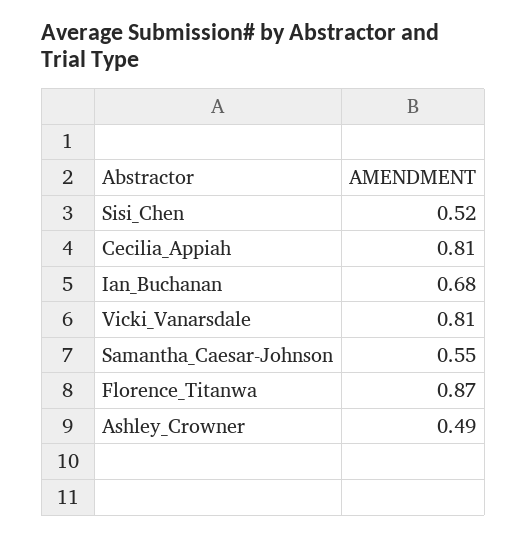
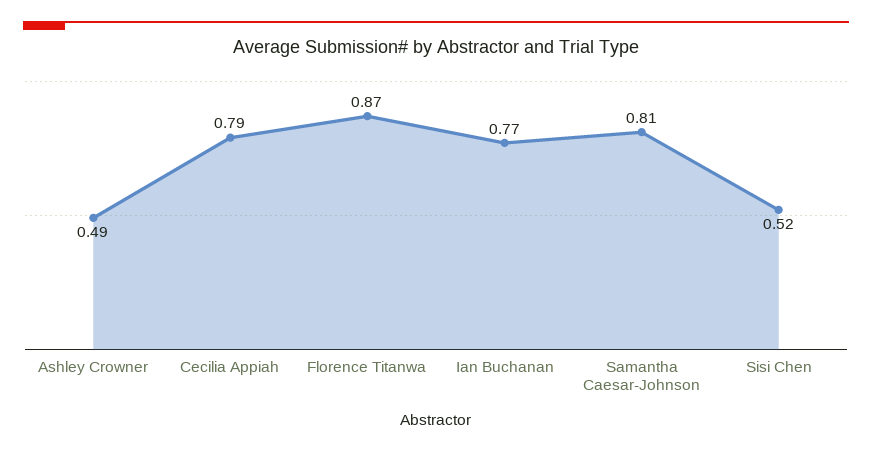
Cecilia_Appiah: 0.81 -> 0.79
Ian_Buchanan: 0.68 -> 0.77
Vicki_Vanarsdale: 0.81 -> none
Samantha_Caesar-Johnson: 0.55 -> 0.81

